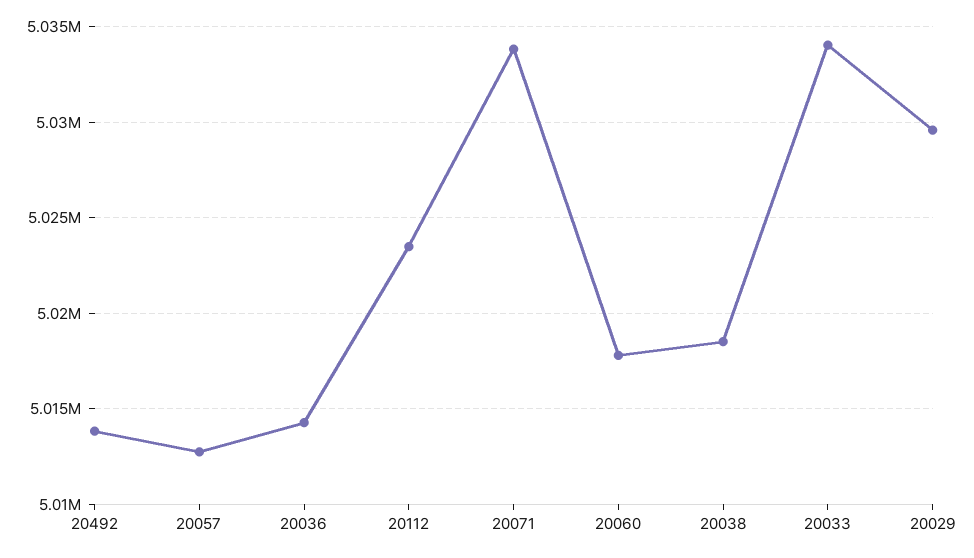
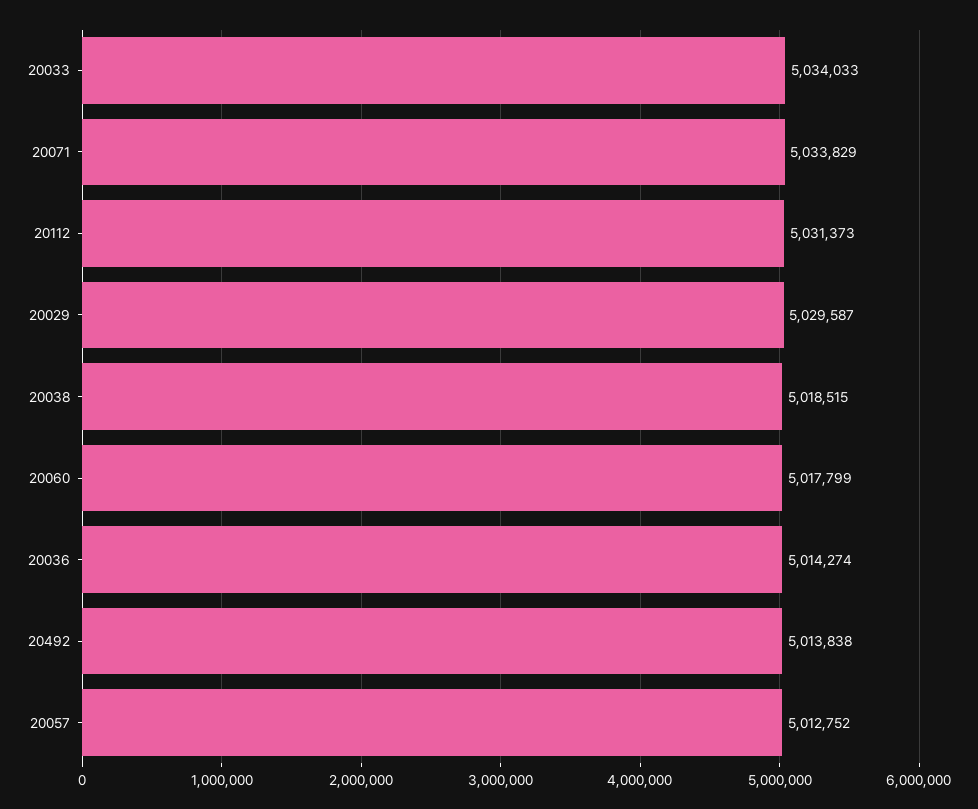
20112: 5023500 -> 5031373

